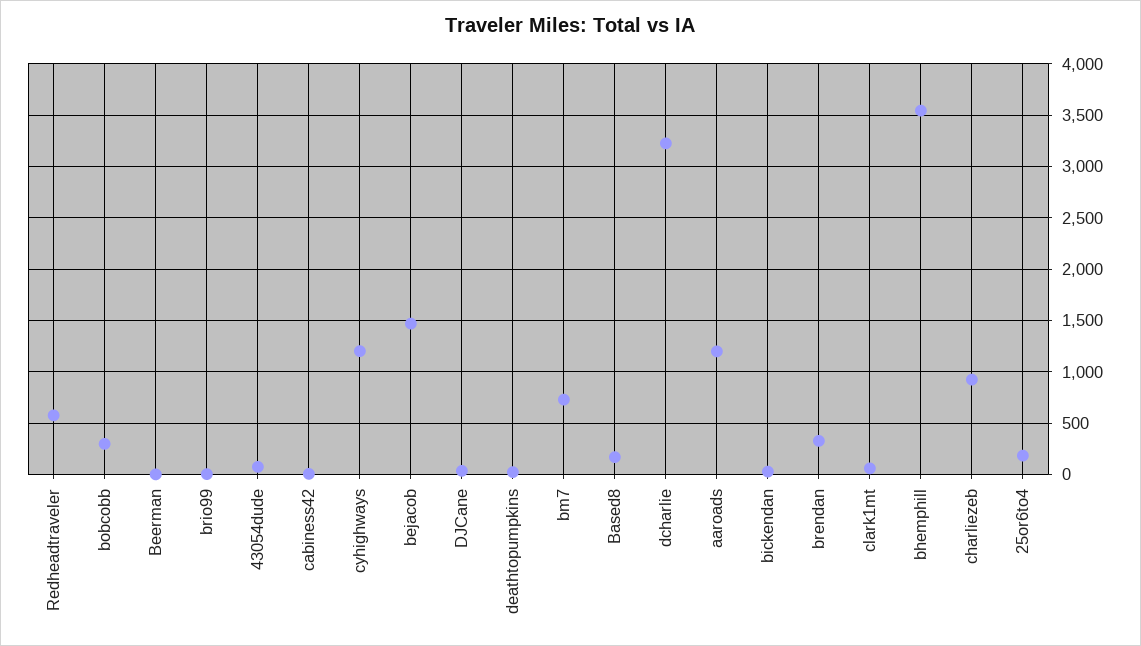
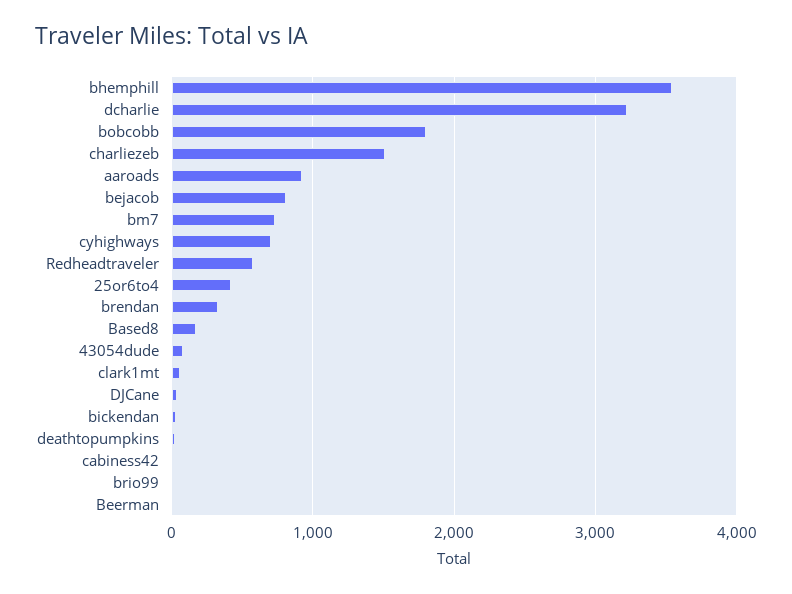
bobcobb: 300 -> 1800
cyhighways: 1200 -> 700
bejacob: 1500 -> 800
aaroads: 1200 -> 900
charliezeb: 900 -> 1500
25or6to4: 200 -> 400

